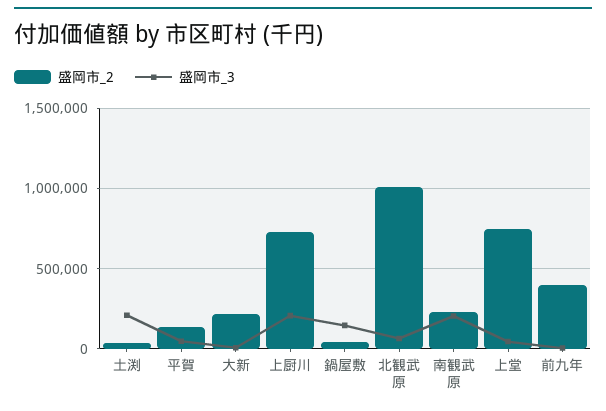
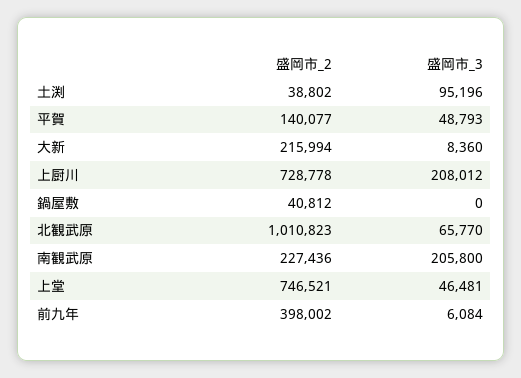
盛岡市_3, 土渕: 200000 -> 95196
盛岡市_3, 鍋屋敷: 150000 -> 0

